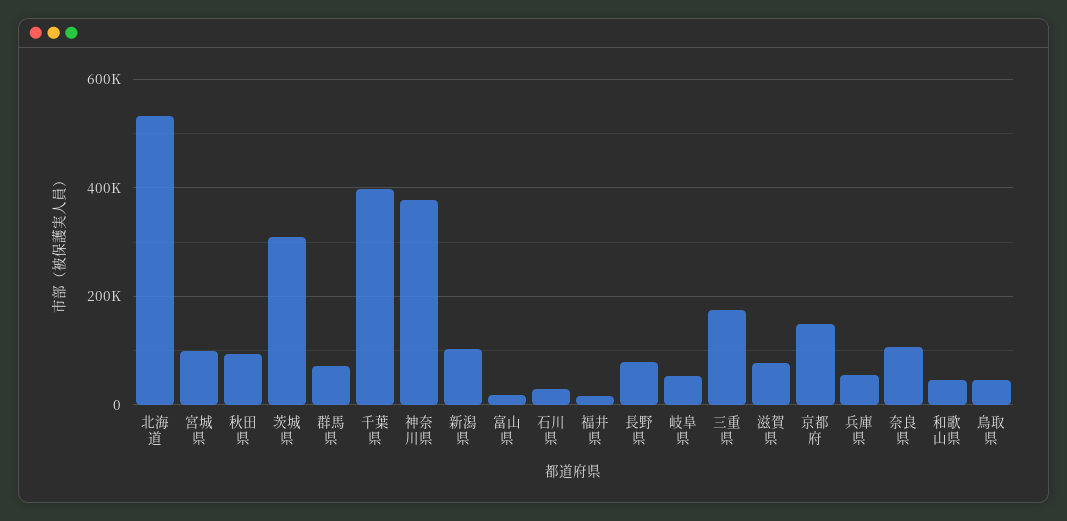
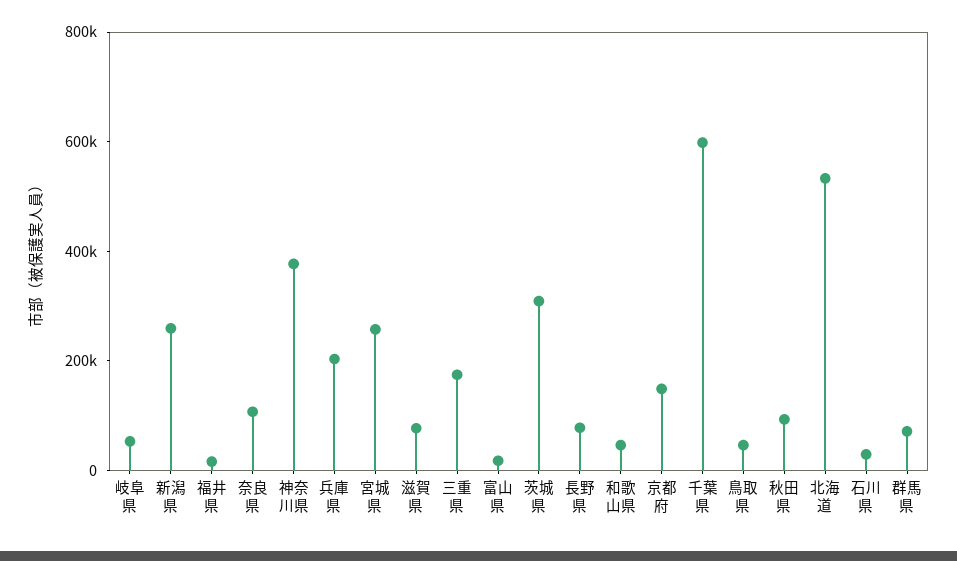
宮城県: 100000 -> 250000
千葉県: 400000 -> 600000
新潟県: 100000 -> 250000
兵庫県: 60000 -> 200000

